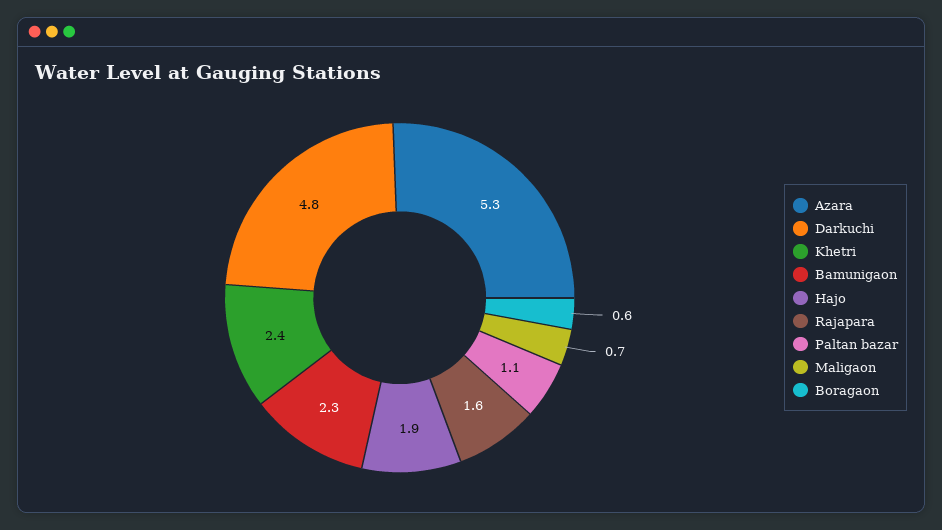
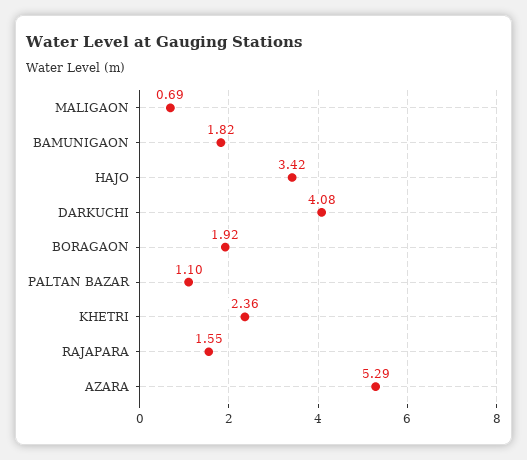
Darkuchi: 4.8 -> 4.08
Bamunigaon: 2.3 -> 1.82
Hajo: 1.9 -> 3.42
Boragaon: 0.6 -> 1.92

